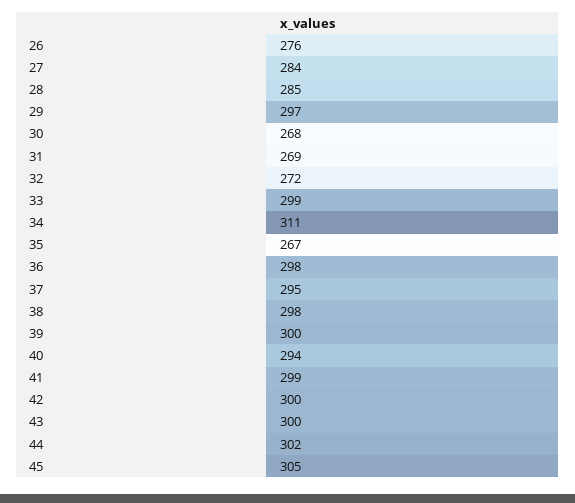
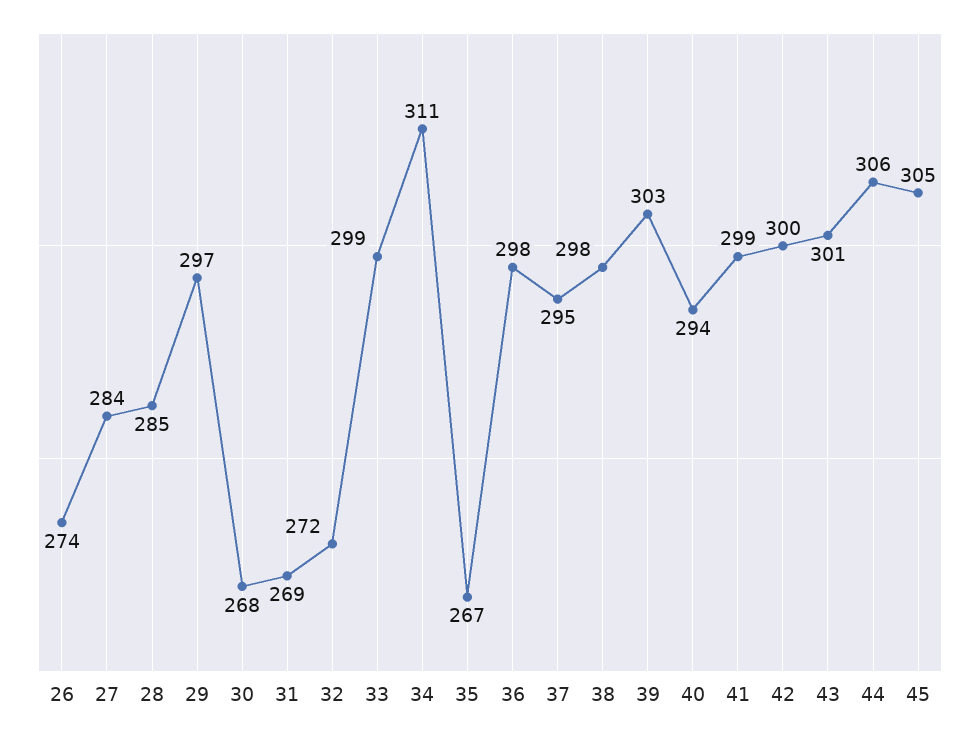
26: 276 -> 274
39: 300 -> 303
43: 300 -> 301
44: 302 -> 306

